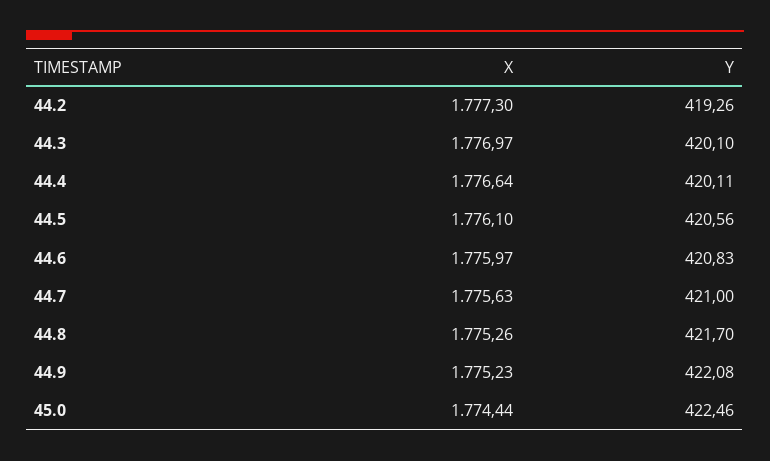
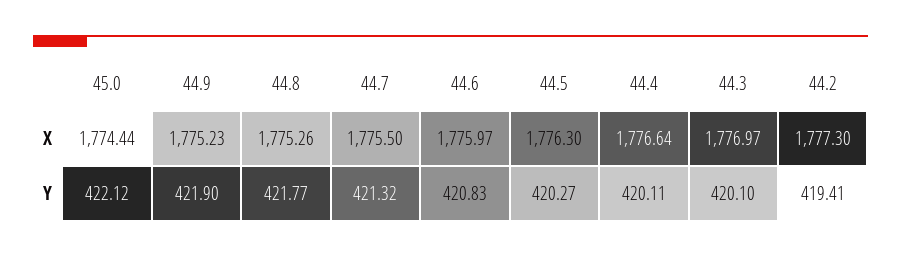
Y, 44.2: 419.26 -> 419.41
X, 44.5: 1776.1 -> 1776.3
Y, 44.5: 420.56 -> 420.27
X, 44.7: 1775.63 -> 1775.5
Y, 44.7: 421 -> 421.32
Y, 44.8: 421.7 -> 421.77
Y, 44.9: 422.08 -> 421.9
Y, 45.0: 422.46 -> 422.12

